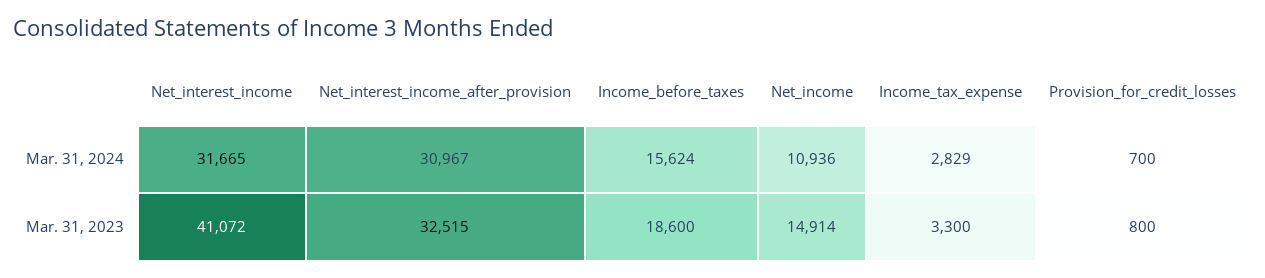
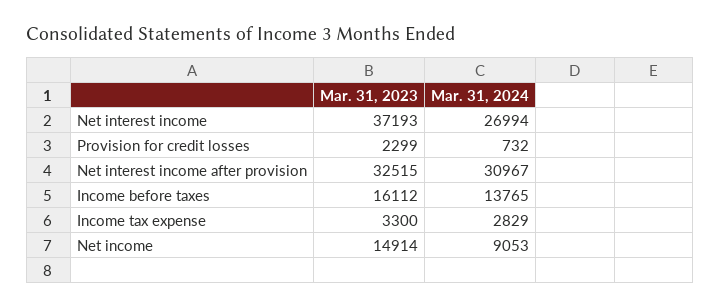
Net_interest_income, Mar. 31, 2024: 31665 -> 26994
Income_before_taxes, Mar. 31, 2024: 15624 -> 13765
Net_income, Mar. 31, 2024: 10936 -> 9053
Provision_for_credit_losses, Mar. 31, 2024: 700 -> 732
Net_interest_income, Mar. 31, 2023: 41072 -> 37193
Income_before_taxes, Mar. 31, 2023: 18600 -> 16112
Provision_for_credit_losses, Mar. 31, 2023: 800 -> 2299

